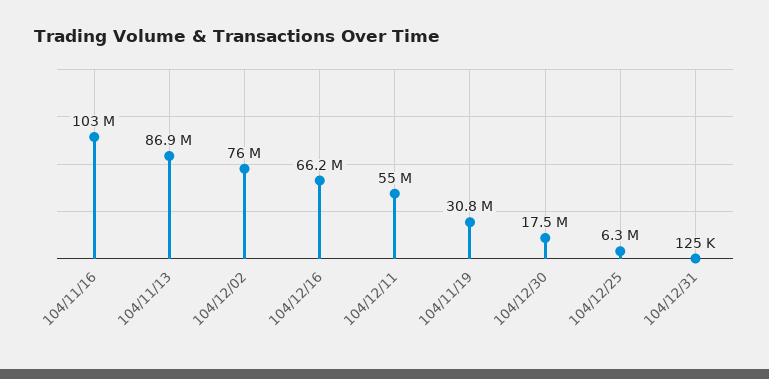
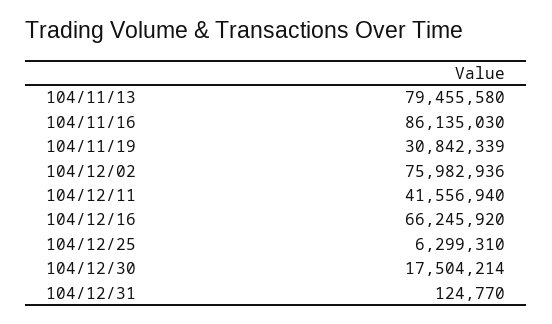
104/11/16: 103000000 -> 86135030
104/11/13: 86900000 -> 79455580
104/12/11: 55000000 -> 41556940

